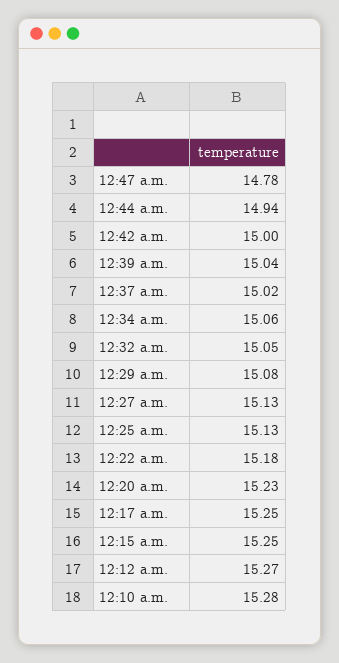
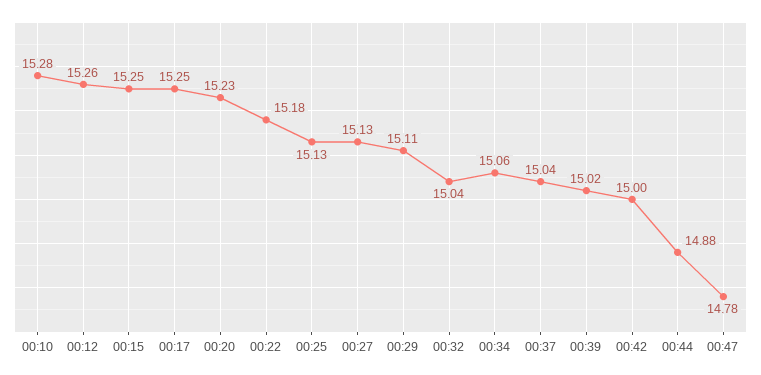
12:44 a.m.: 14.94 -> 14.88
12:39 a.m.: 15.04 -> 15.02
12:37 a.m.: 15.02 -> 15.04
12:32 a.m.: 15.05 -> 15.04
12:29 a.m.: 15.08 -> 15.11
12:12 a.m.: 15.27 -> 15.26

